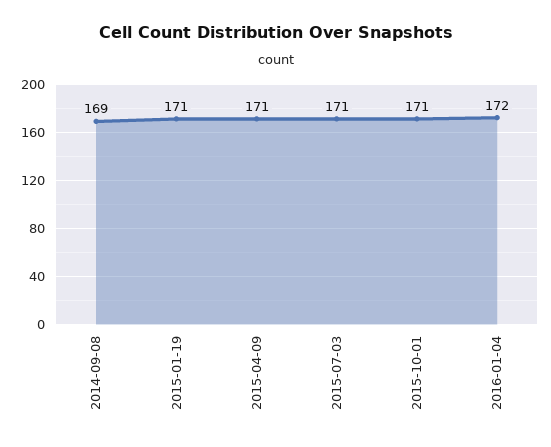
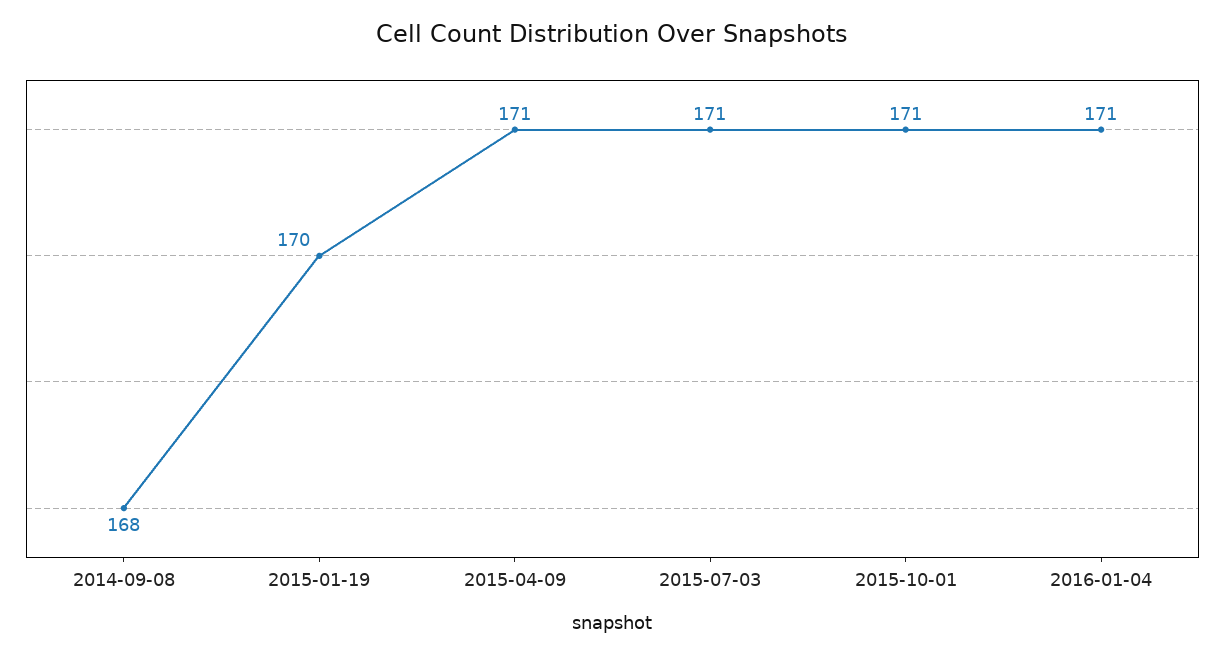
2014-09-08: 169 -> 168
2015-01-19: 171 -> 170
2016-01-04: 172 -> 171

